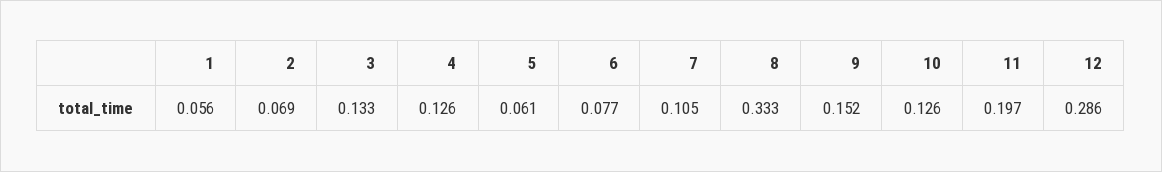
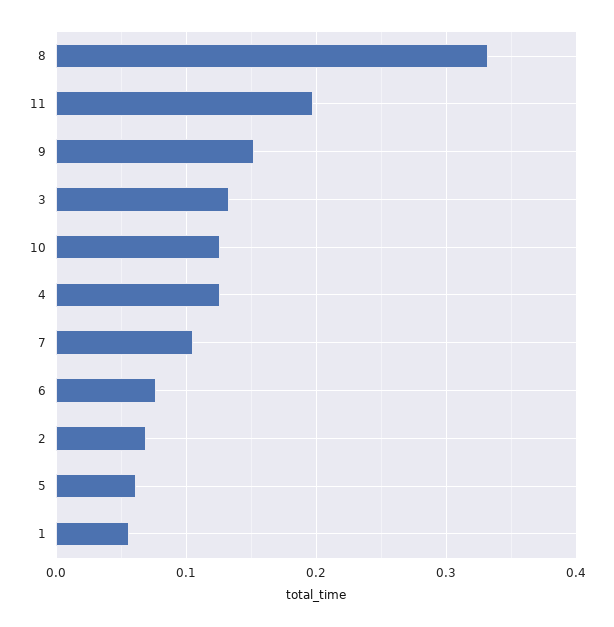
12: 0.286 -> none

